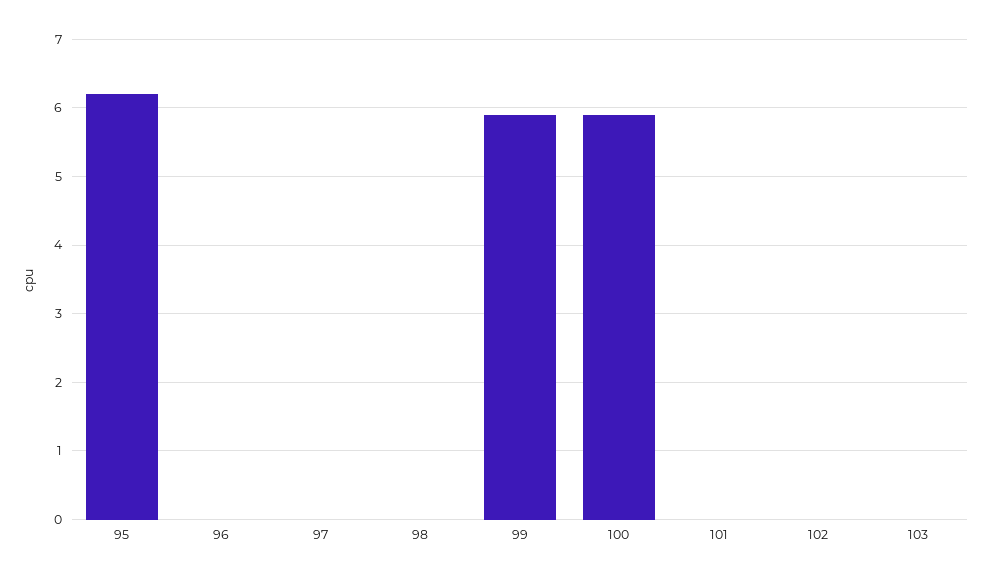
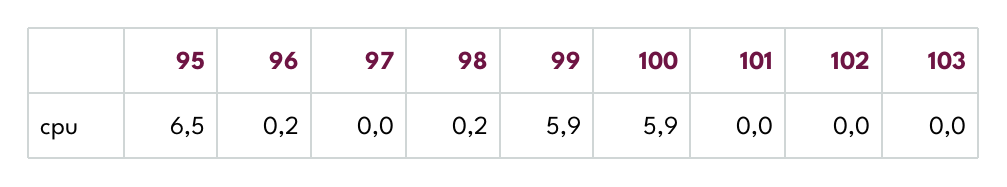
95: 6.2 -> 6.5
96: 0 -> 0.2
98: 0 -> 0.2

